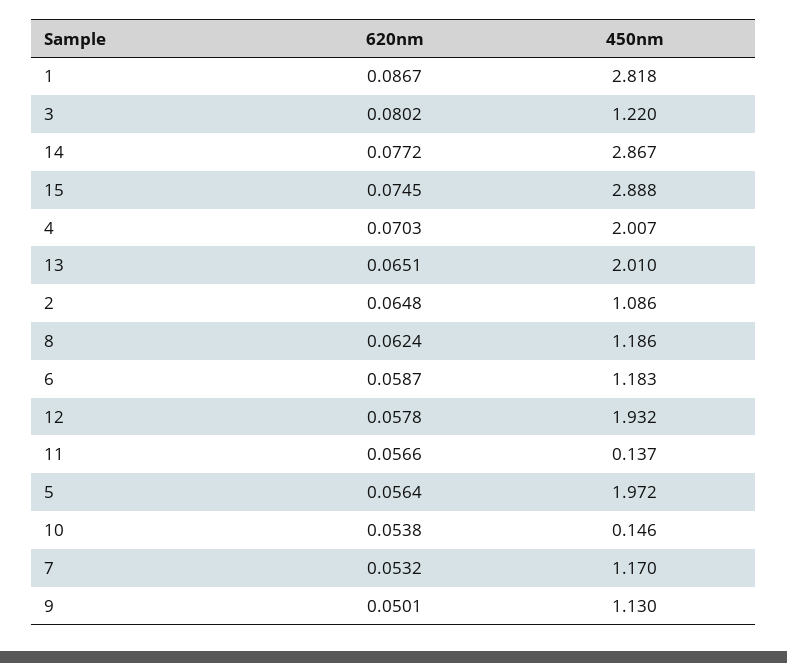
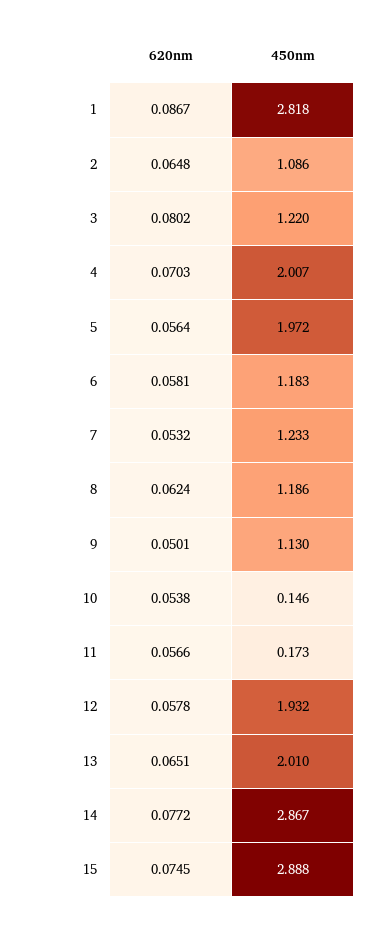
620nm, 6: 0.0587 -> 0.0581
450nm, 11: 0.137 -> 0.173
450nm, 7: 1.17 -> 1.233

